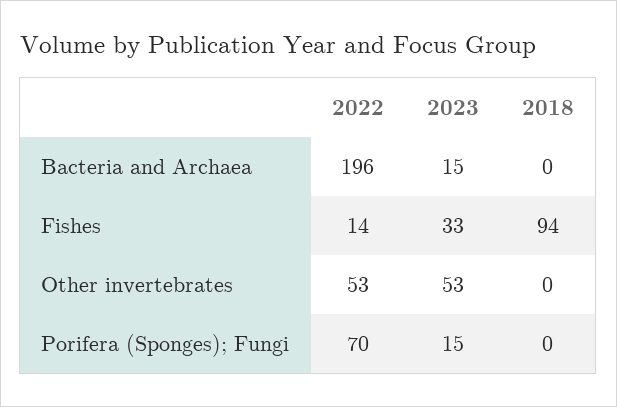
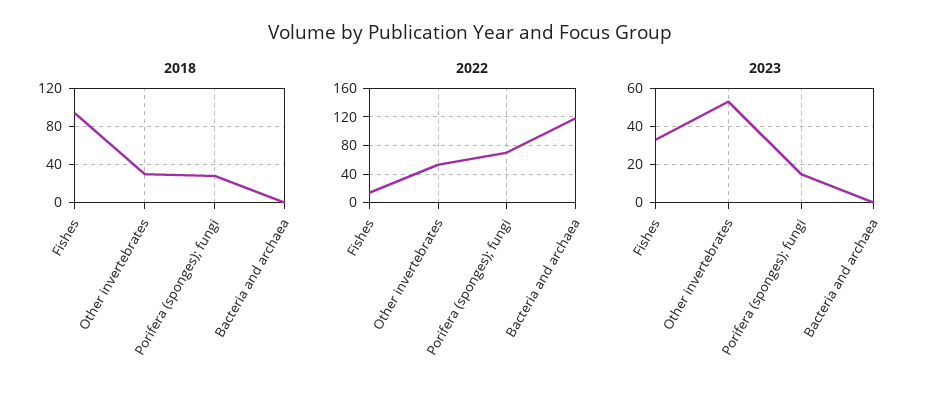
2022, Bacteria and Archaea: 196 -> 120
2023, Bacteria and Archaea: 15 -> 0
2018, Other invertebrates: 0 -> 30
2018, Porifera (Sponges); Fungi: 0 -> 30

